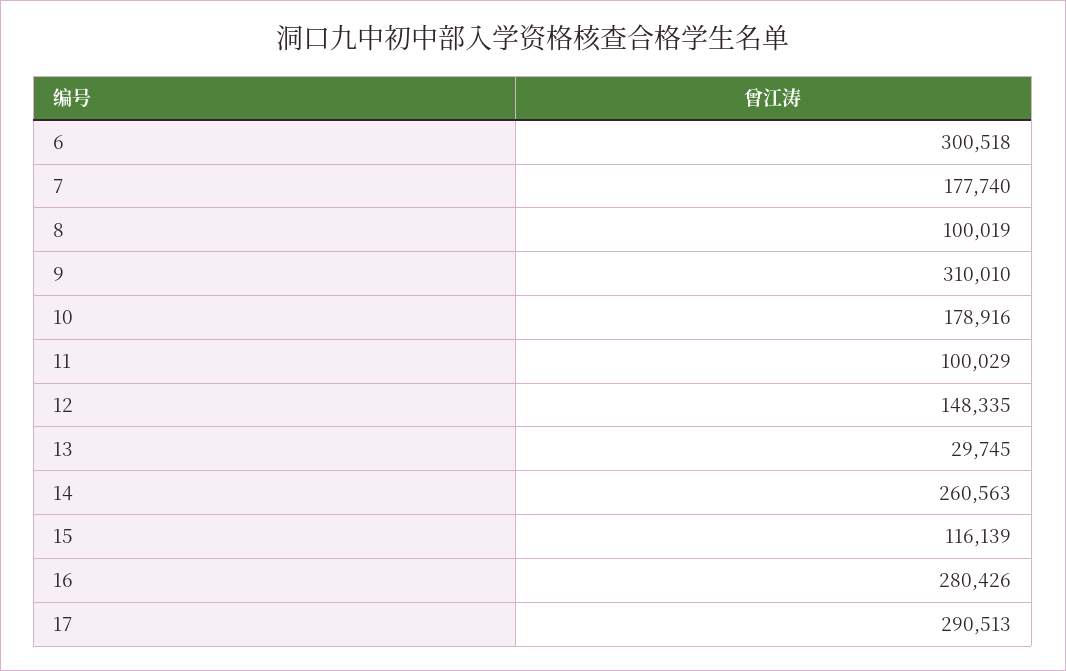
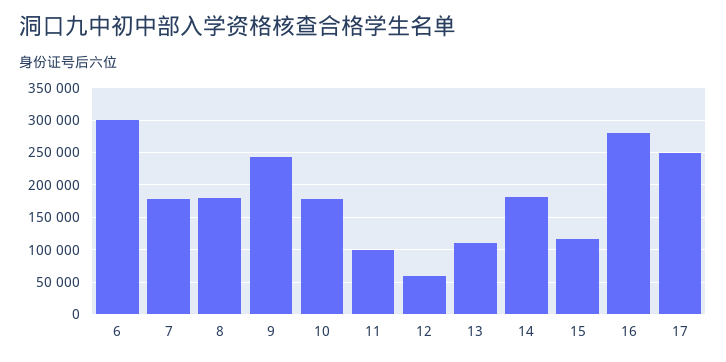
8: 100019 -> 180000
9: 310010 -> 240000
12: 148335 -> 60000
13: 29745 -> 110000
14: 260563 -> 180000
17: 290513 -> 250000

